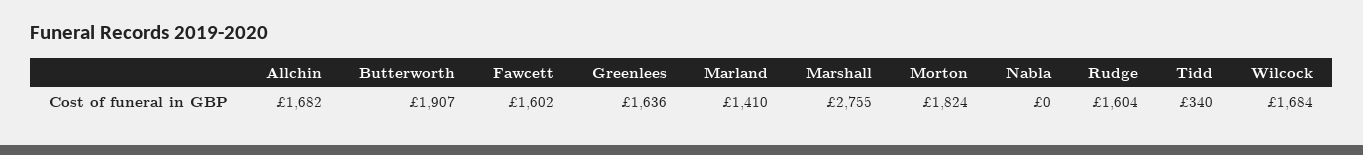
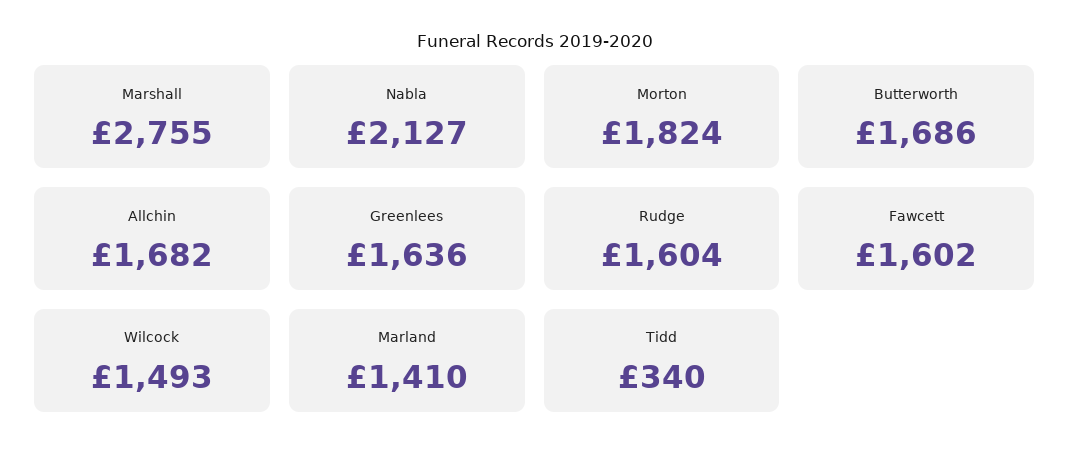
Butterworth: 1907 -> 1686
Nabla: 0 -> 2127
Wilcock: 1684 -> 1493

